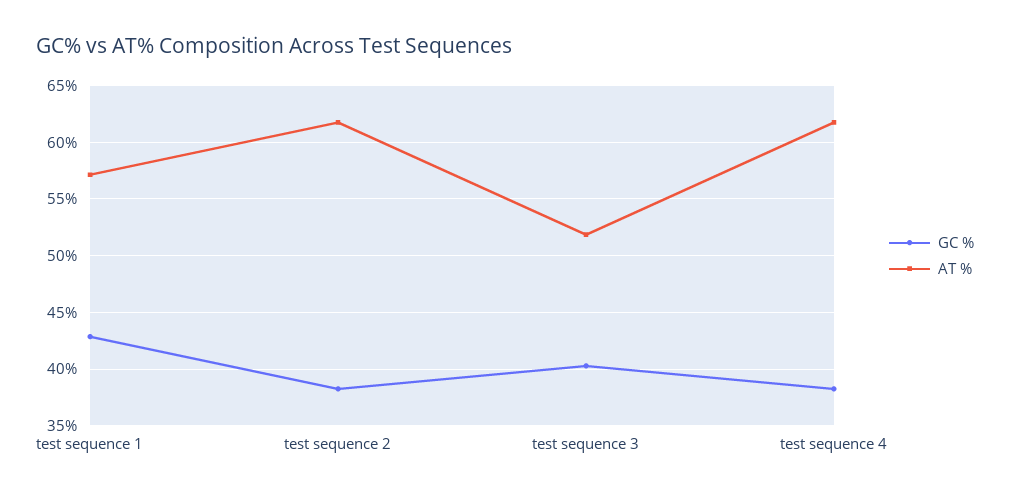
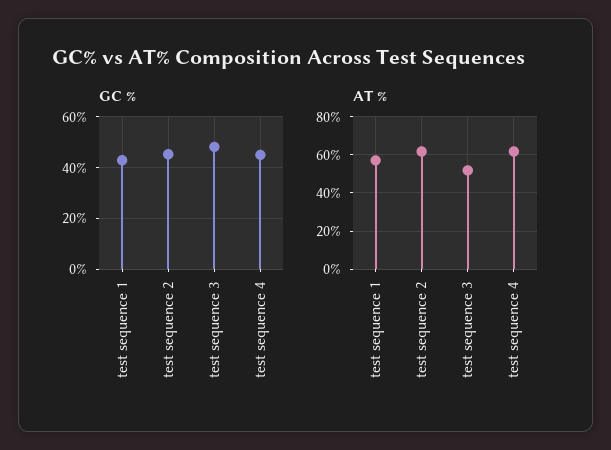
GC %, test sequence 2: 38 -> 45
GC %, test sequence 3: 40 -> 47.5
GC %, test sequence 4: 38 -> 45

